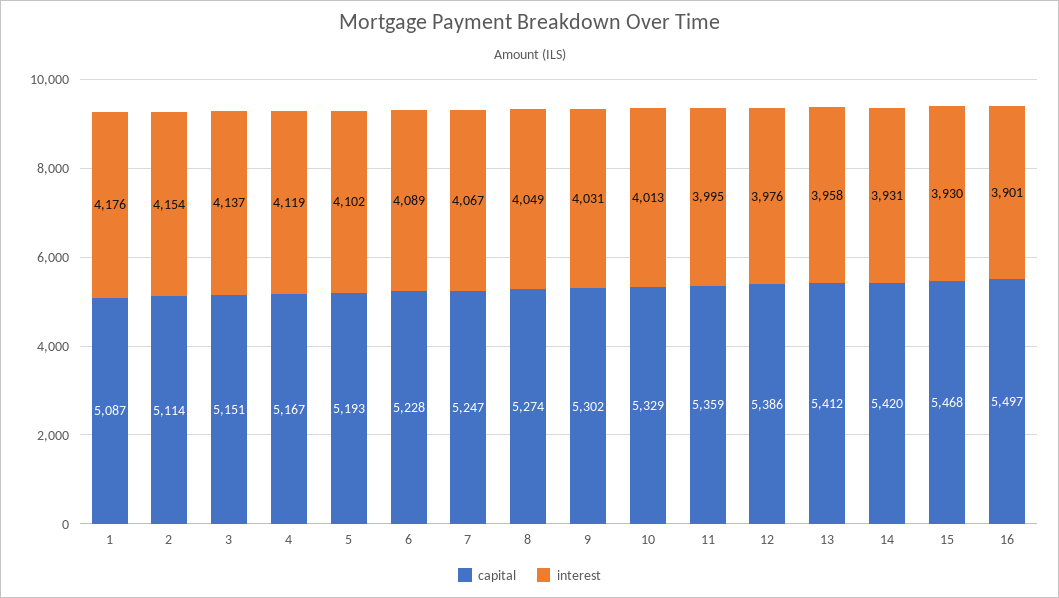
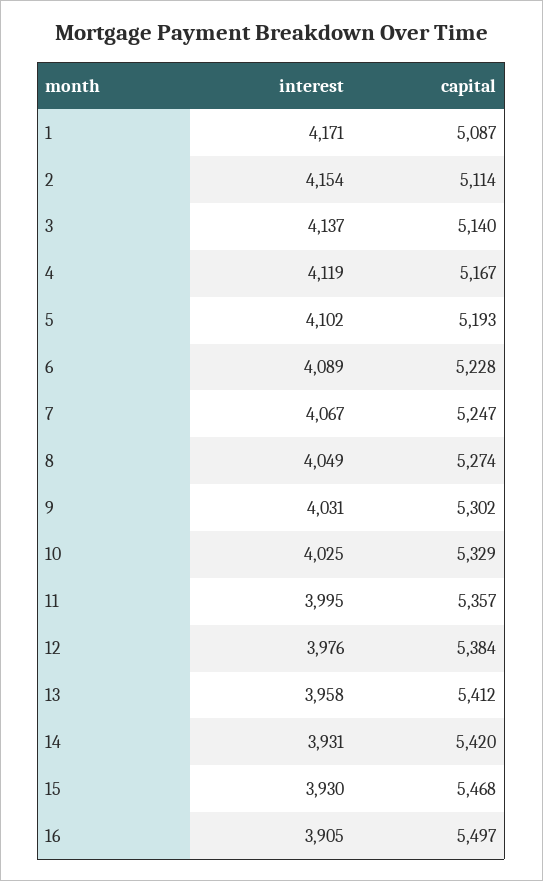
interest, 1: 4176 -> 4171
capital, 3: 5151 -> 5140
interest, 10: 4013 -> 4025
capital, 11: 5359 -> 5357
capital, 12: 5386 -> 5384
interest, 16: 3901 -> 3905

